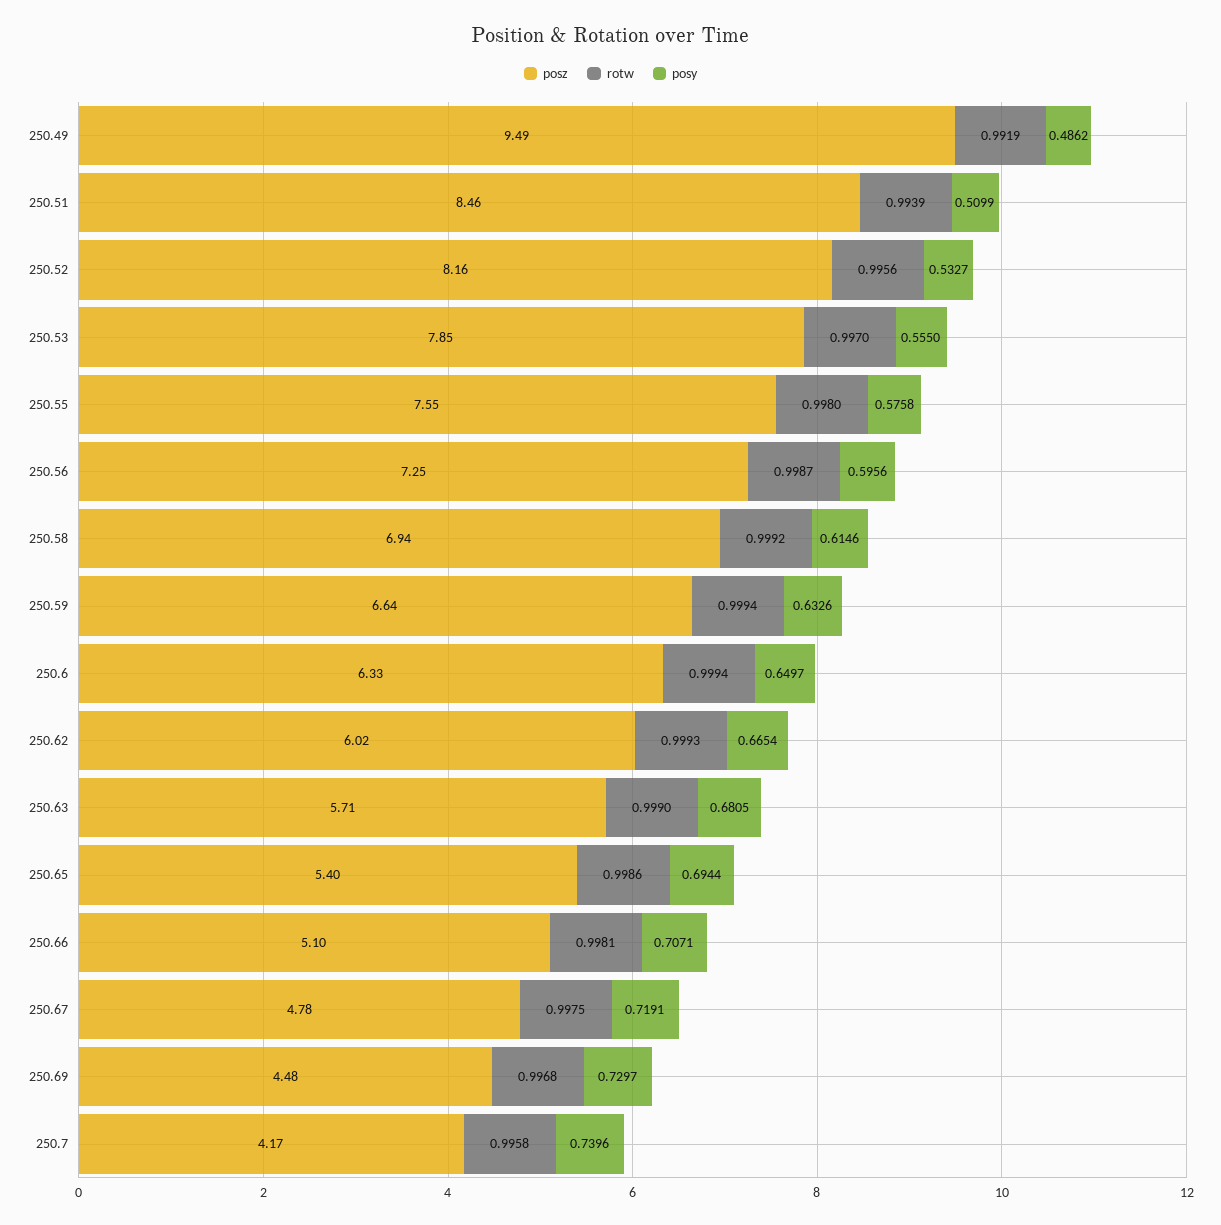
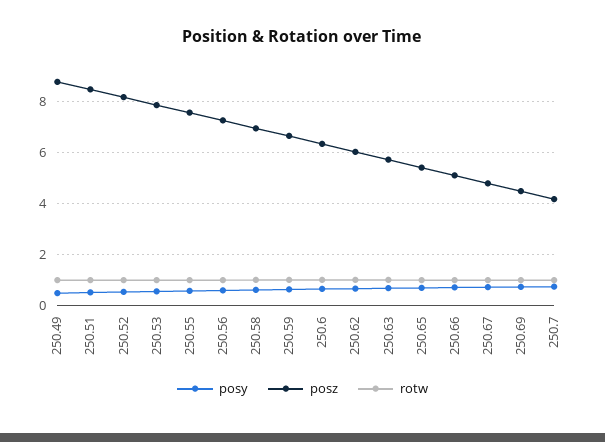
posz, 250.49: 9.49 -> 8.75

